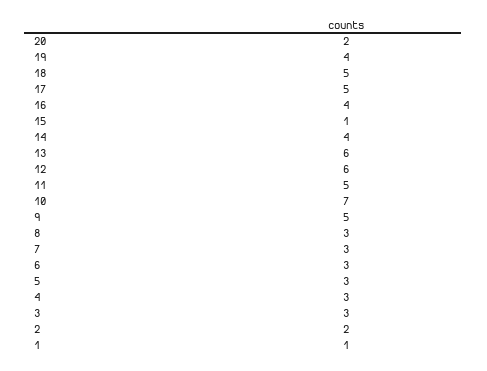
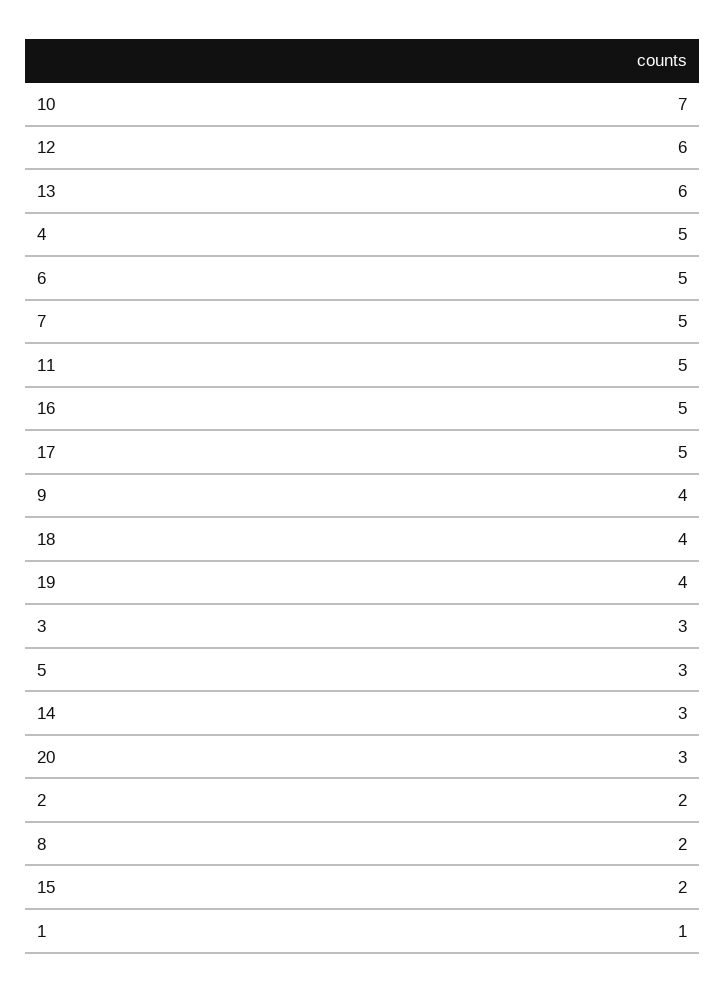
20: 2 -> 3
18: 5 -> 4
16: 4 -> 5
15: 1 -> 2
14: 4 -> 3
9: 5 -> 4
8: 3 -> 2
7: 3 -> 5
6: 3 -> 5
4: 3 -> 5

